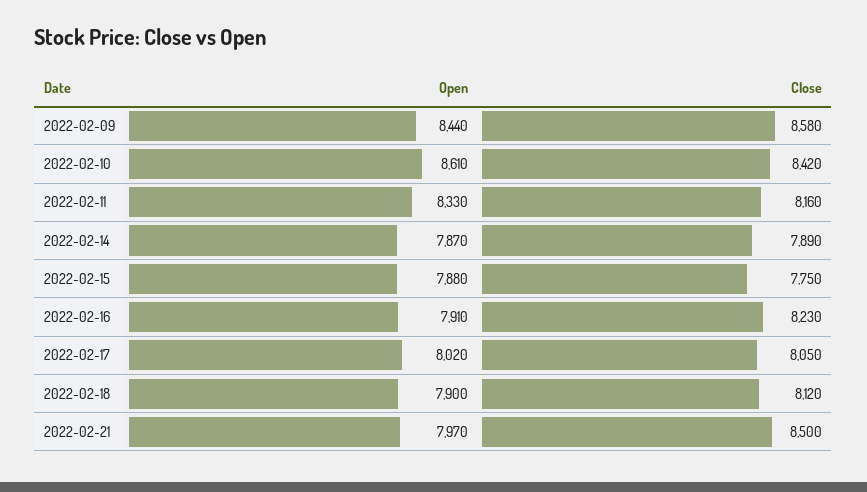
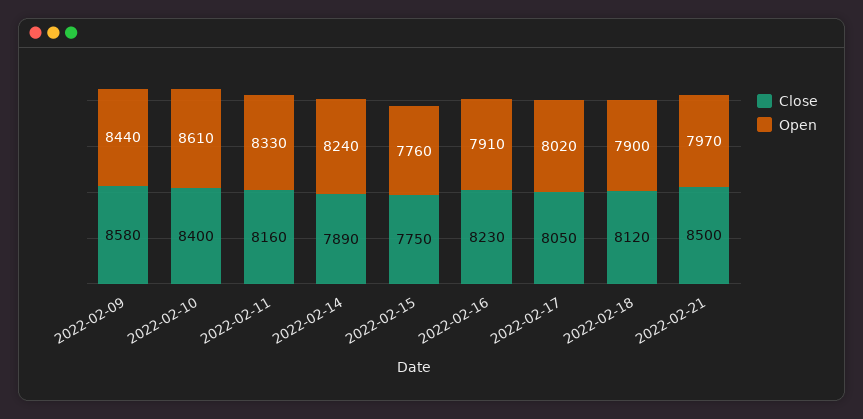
Close, 2022-02-10: 8420 -> 8400
Open, 2022-02-14: 7870 -> 8240
Open, 2022-02-15: 7880 -> 7760

